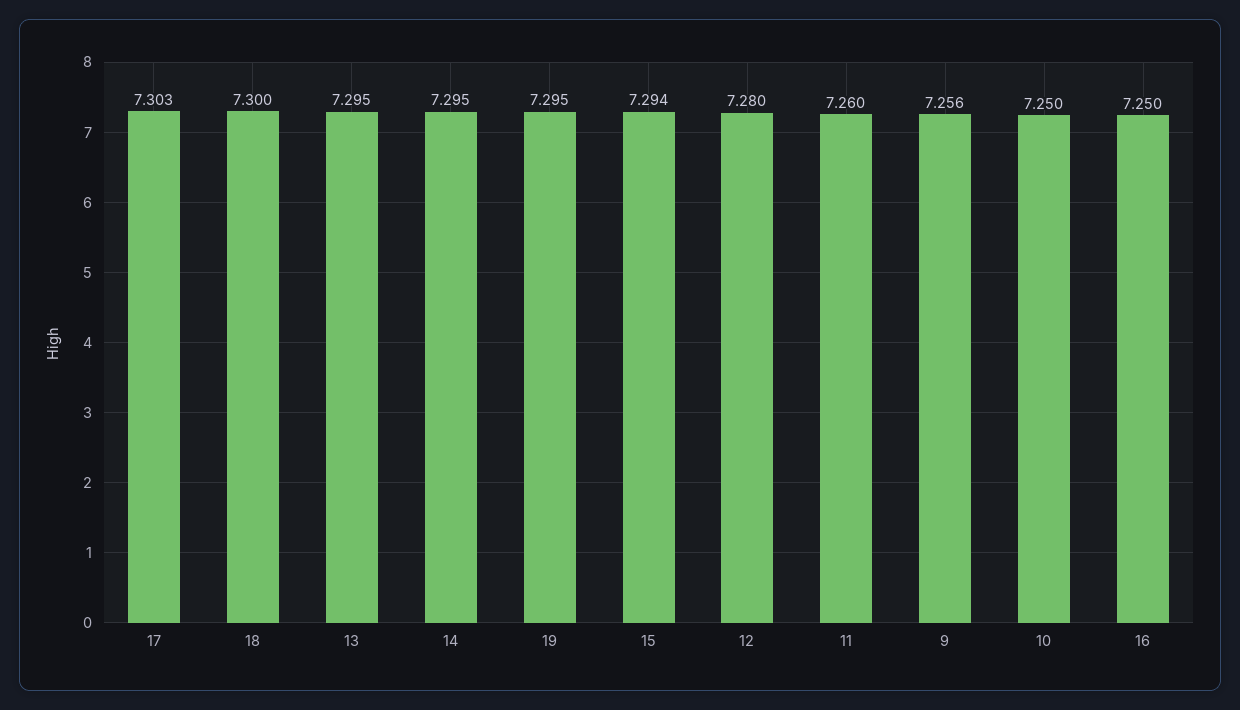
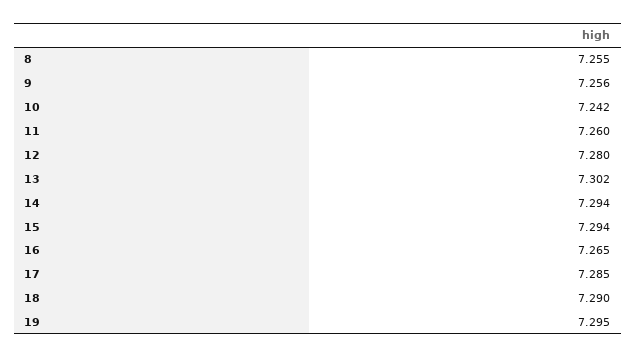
17: 7.303 -> 7.285
18: 7.3 -> 7.29
13: 7.295 -> 7.302
14: 7.295 -> 7.294
10: 7.25 -> 7.242
16: 7.25 -> 7.265
8: none -> 7.255

